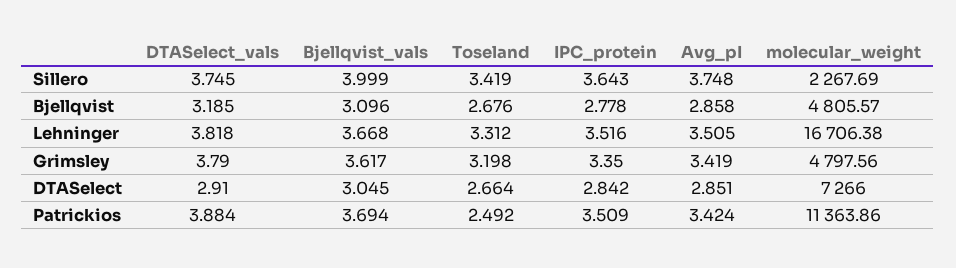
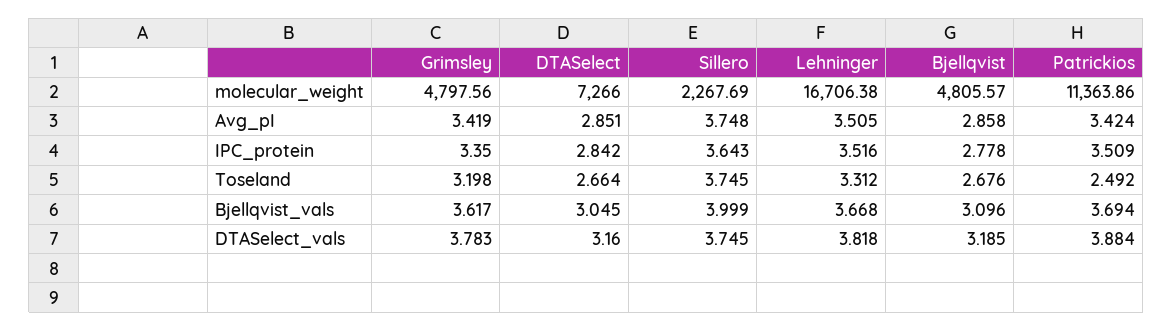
Toseland, Sillero: 3.419 -> 3.745
DTASelect_vals, Grimsley: 3.79 -> 3.783
DTASelect_vals, DTASelect: 2.91 -> 3.16

